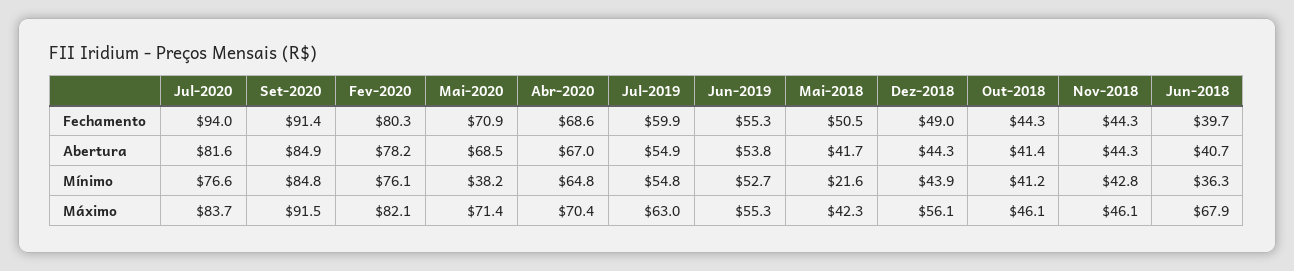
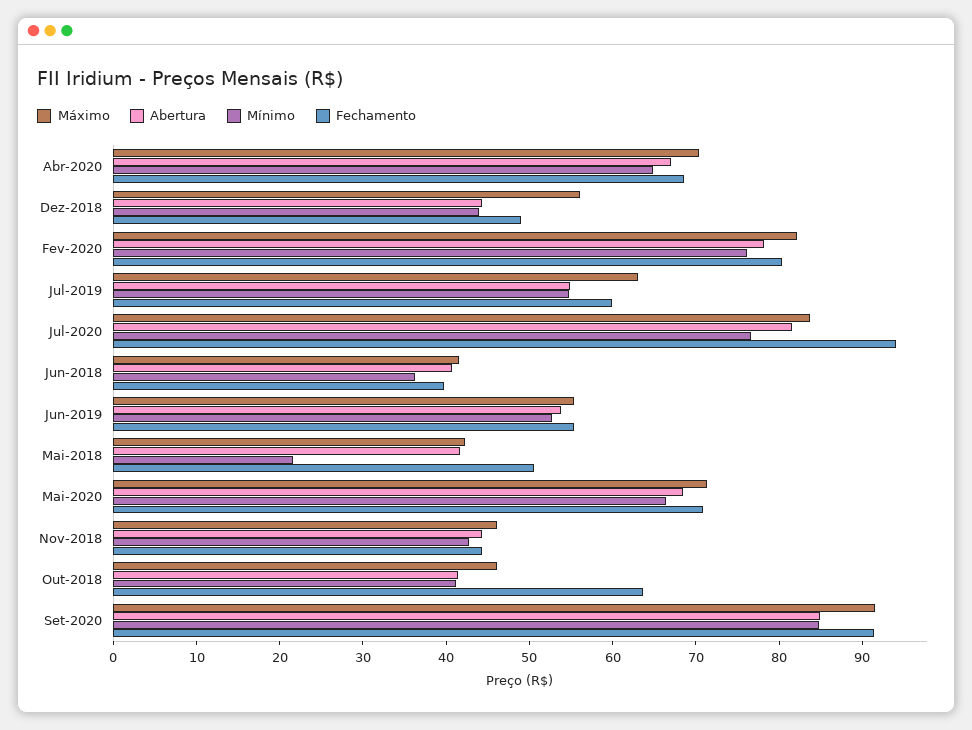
Fechamento, Out-2018: 44.3 -> 64
Mínimo, Mai-2020: 38.2 -> 66
Máximo, Jun-2018: 67.9 -> 42

